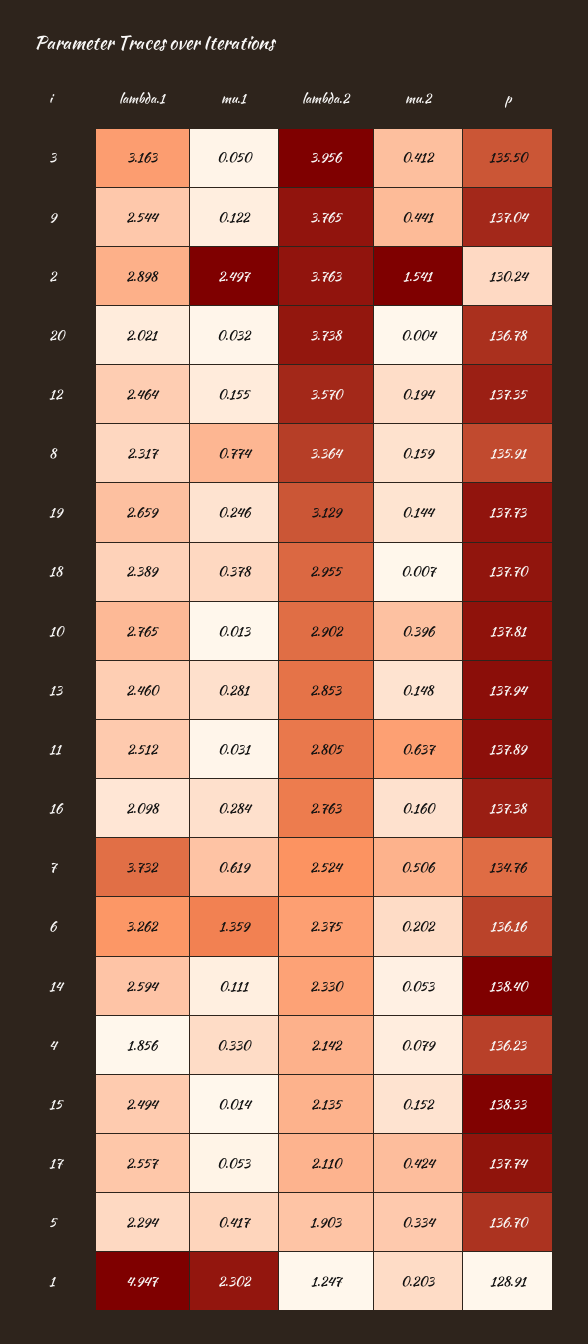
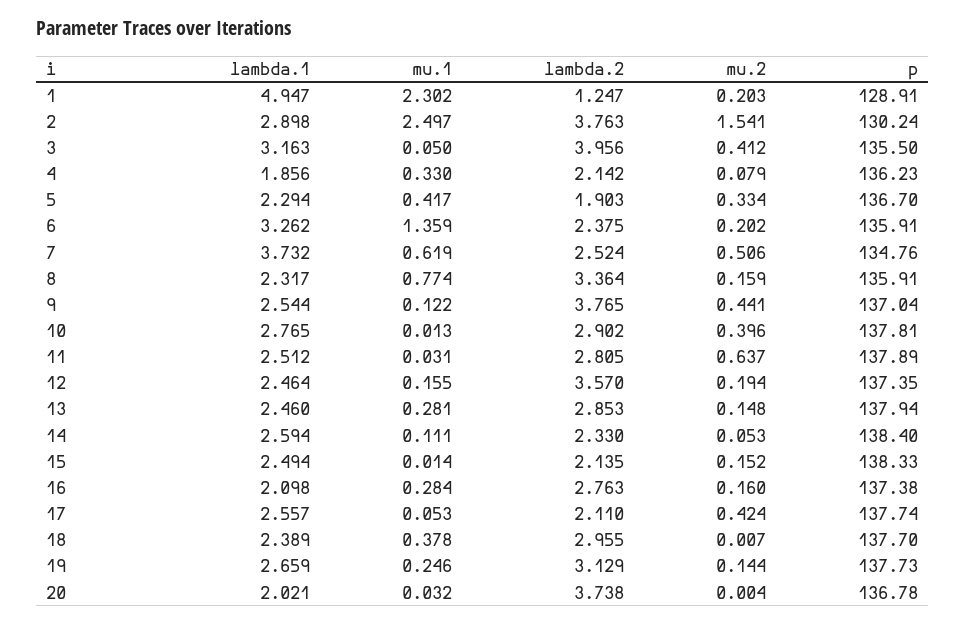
p, 6: 136.16 -> 135.91

